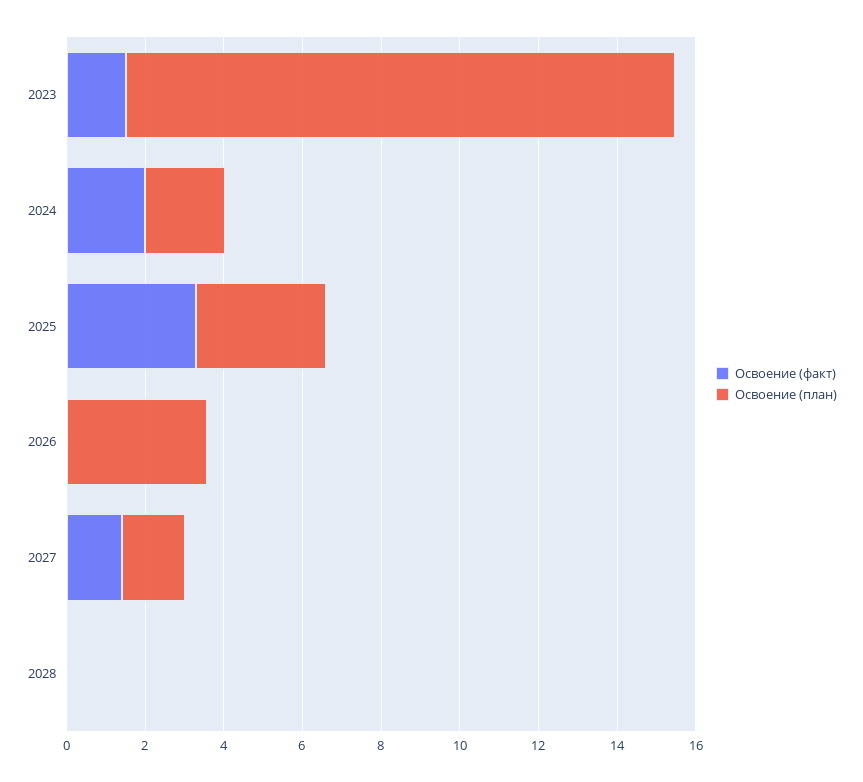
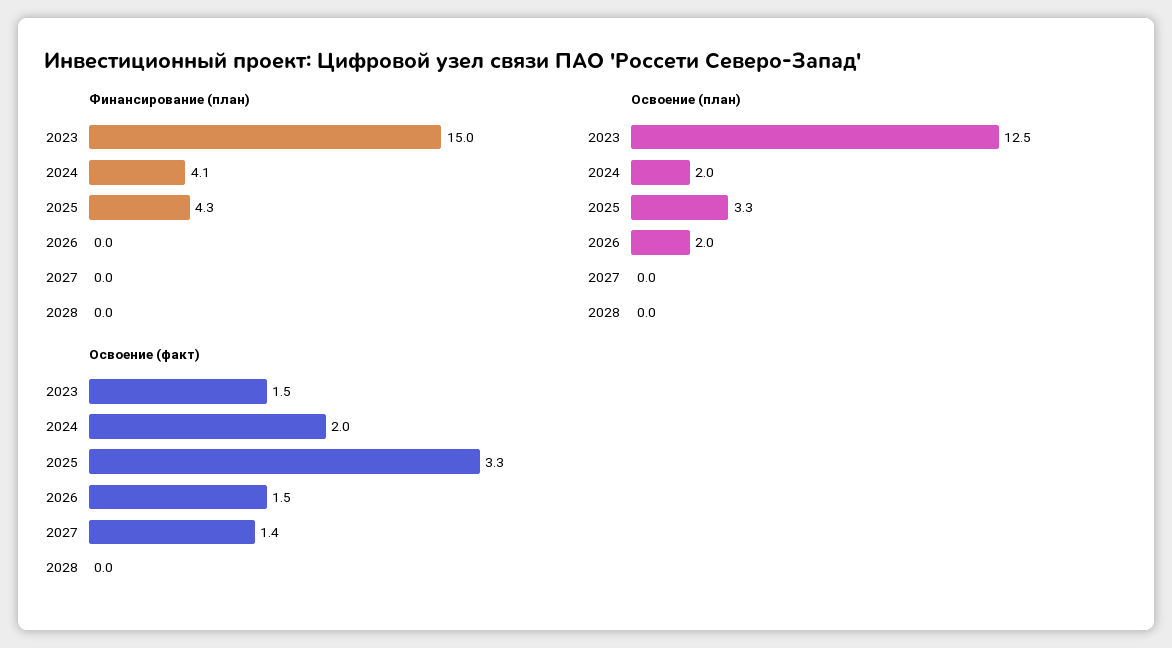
Освоение (план), 2023: 14 -> 12.5
Освоение (факт), 2026: 0 -> 1.5
Освоение (план), 2026: 3.5 -> 2
Освоение (план), 2027: 1.5 -> 0
Финансирование (план), 2023: none -> 15
Финансирование (план), 2024: none -> 4.1
Финансирование (план), 2025: none -> 4.3
Финансирование (план), 2026: none -> 0
Финансирование (план), 2027: none -> 0
Финансирование (план), 2028: none -> 0

